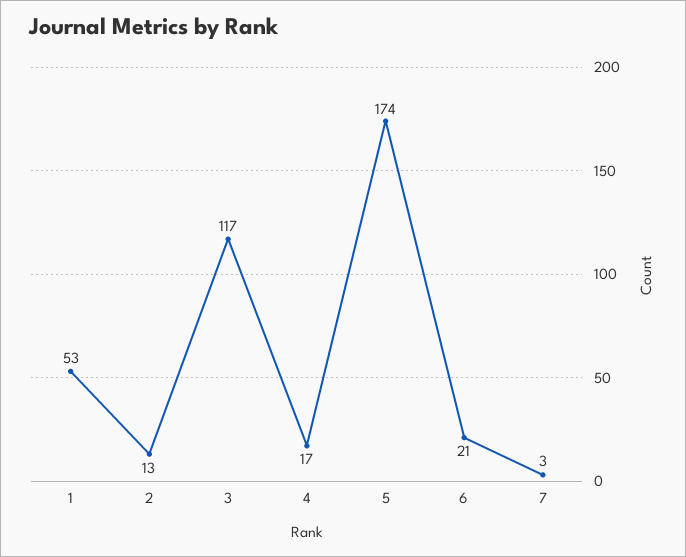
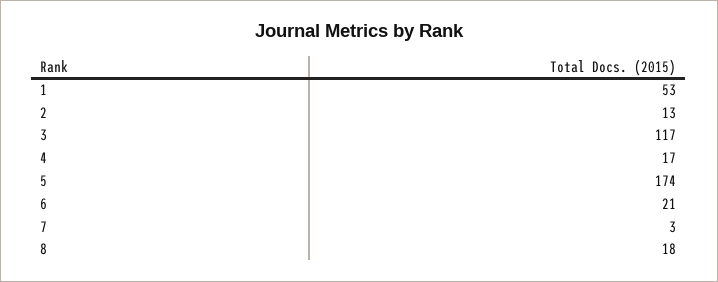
8: none -> 18

